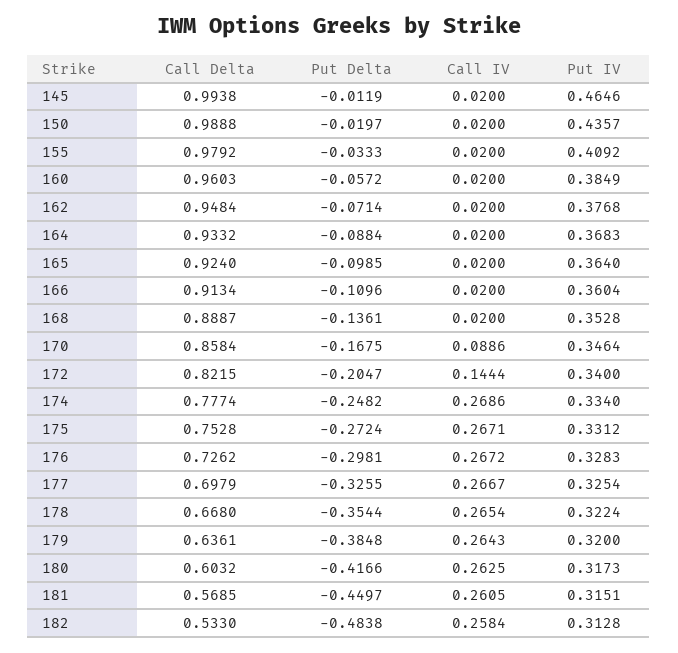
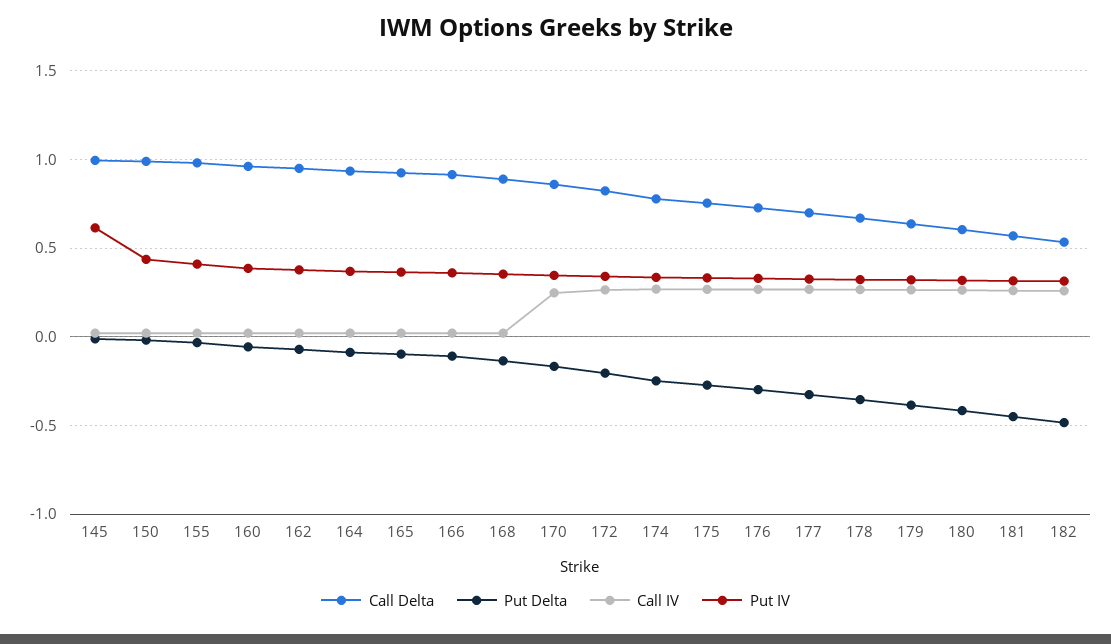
Put IV, 145: 0.4646 -> 0.6
Call IV, 170: 0.0886 -> 0.25
Call IV, 172: 0.1444 -> 0.25

